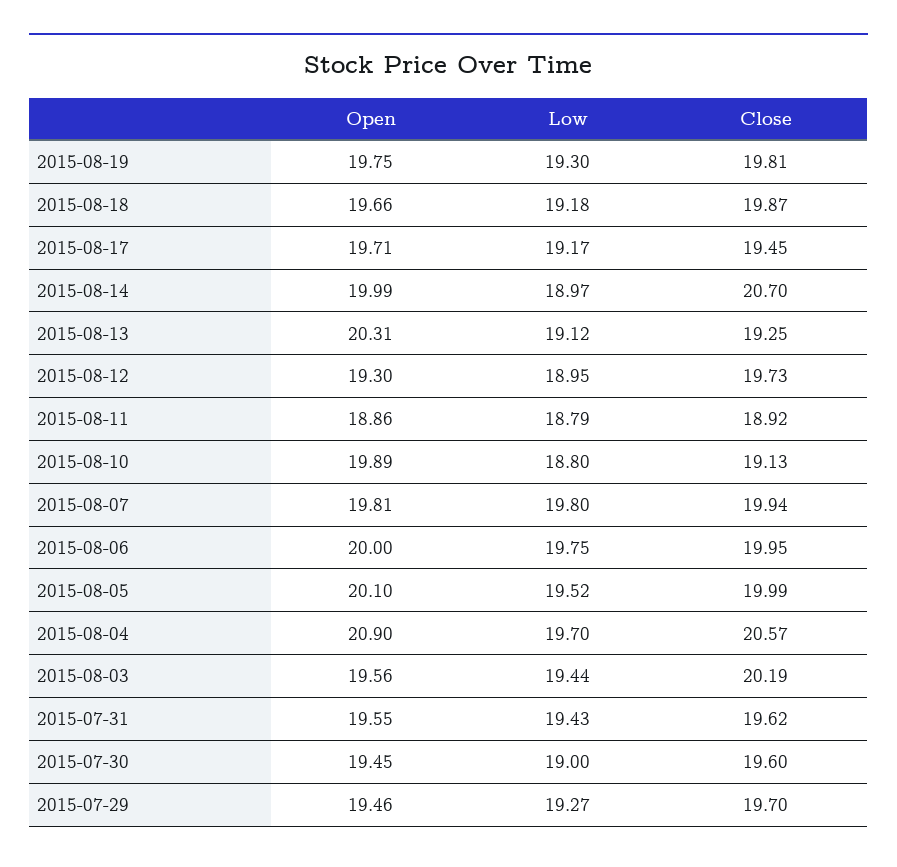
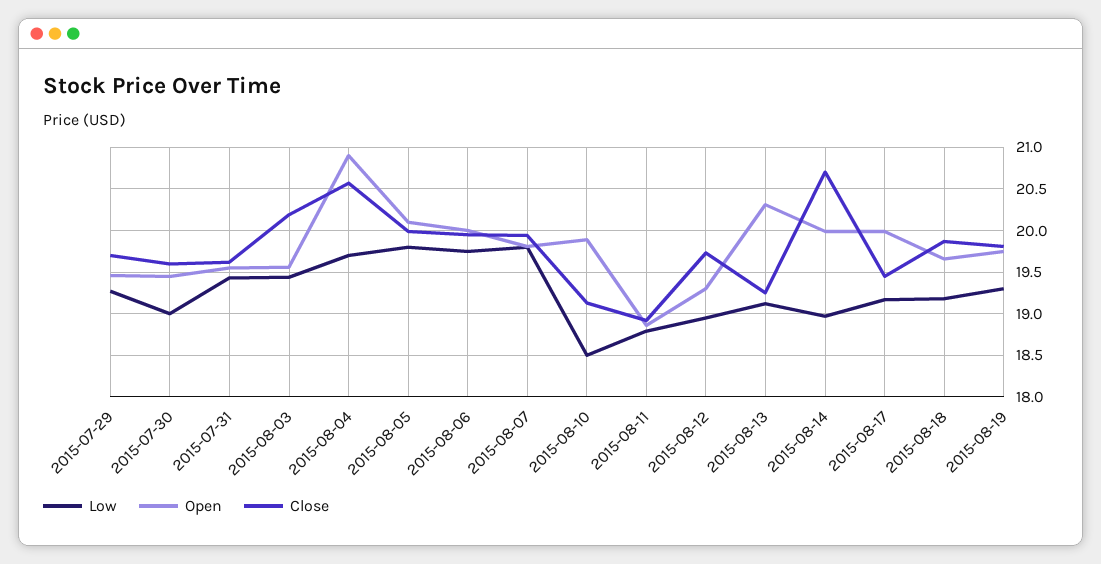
Open, 2015-08-17: 19.71 -> 20
Low, 2015-08-10: 18.8 -> 18.5
Low, 2015-08-05: 19.52 -> 19.8

